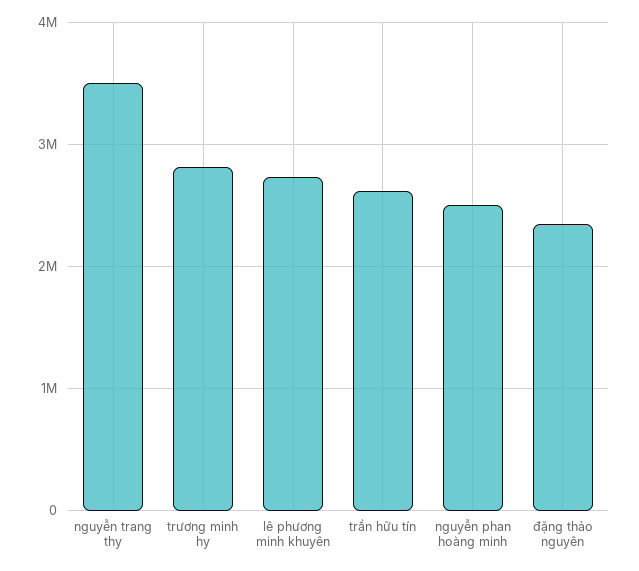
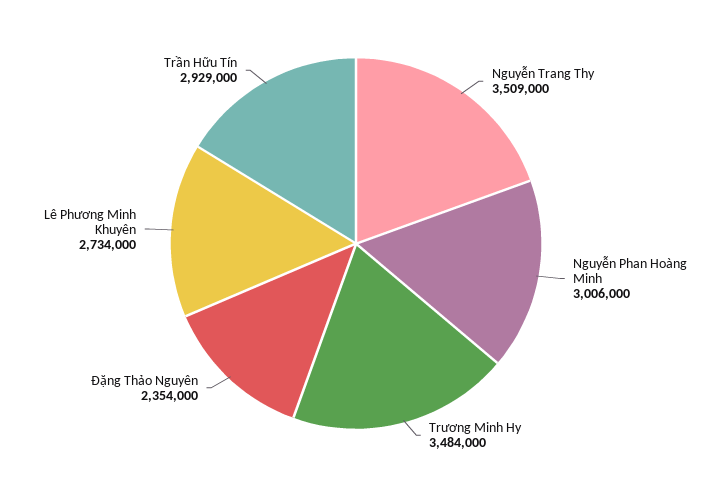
trương minh hy: 2800000 -> 3484000
trần hữu tín: 2600000 -> 2929000
nguyễn phan hoàng minh: 2500000 -> 3006000

